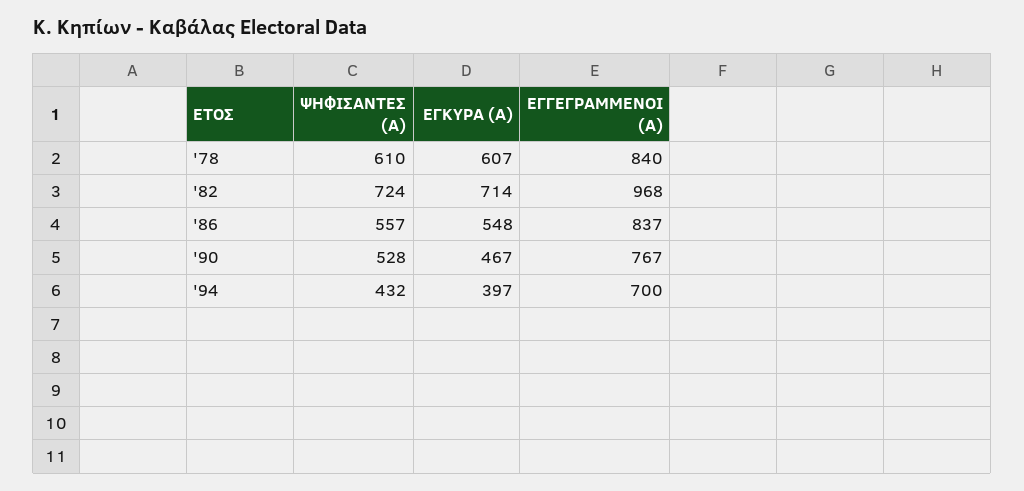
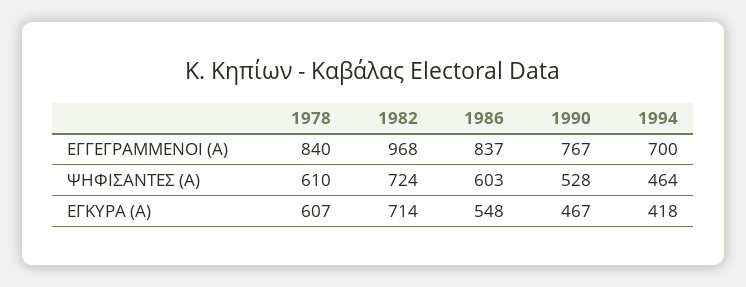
ΨΗΦΙΣΑΝΤΕΣ (Α), '86: 557 -> 603
ΨΗΦΙΣΑΝΤΕΣ (Α), '94: 432 -> 464
ΕΓΚΥΡΑ (Α), '94: 397 -> 418

